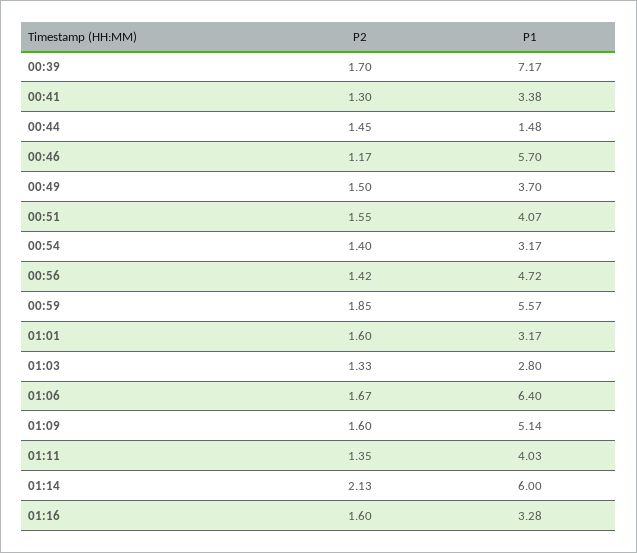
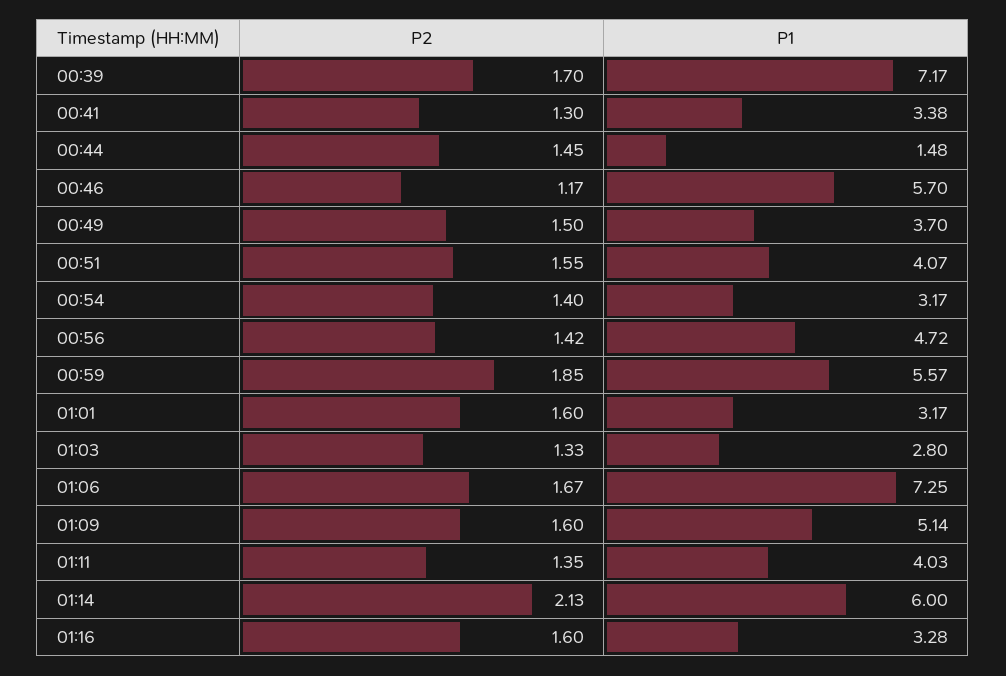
P1, 01:06: 6.4 -> 7.25

